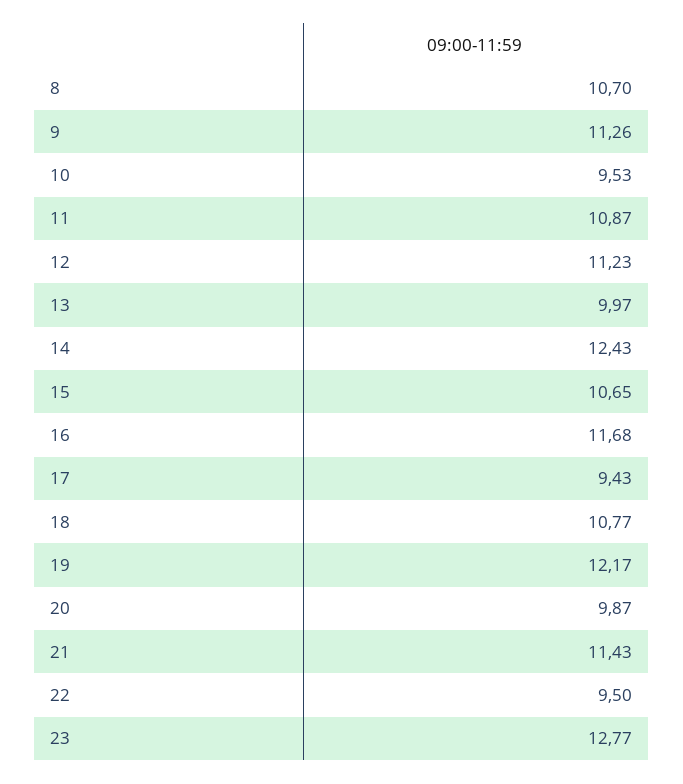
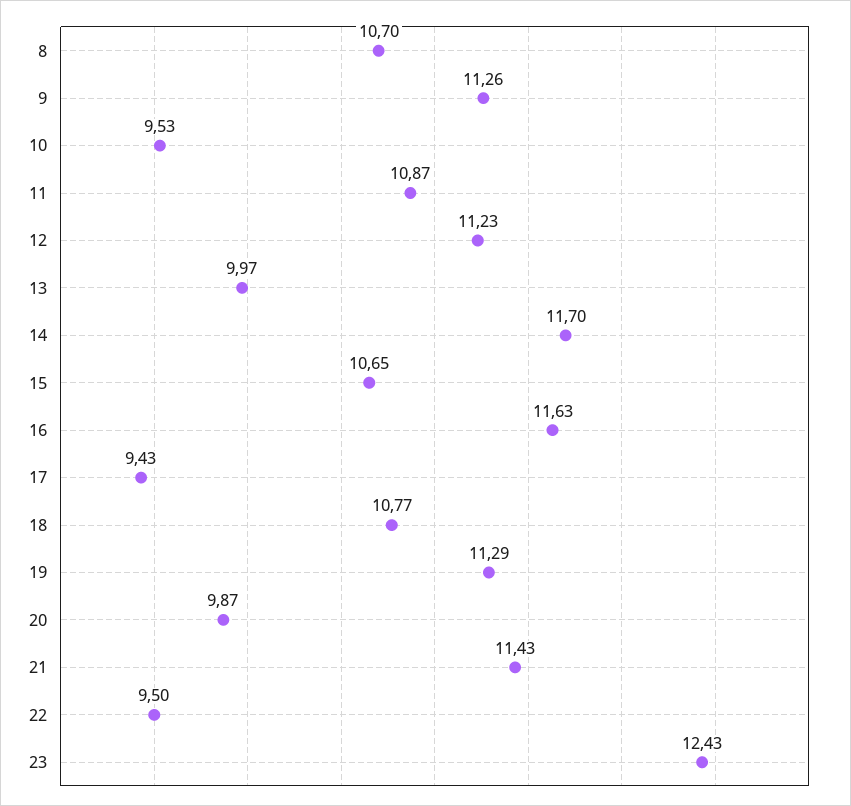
14: 12.43 -> 11.7
16: 11.68 -> 11.63
19: 12.17 -> 11.29
23: 12.77 -> 12.43

